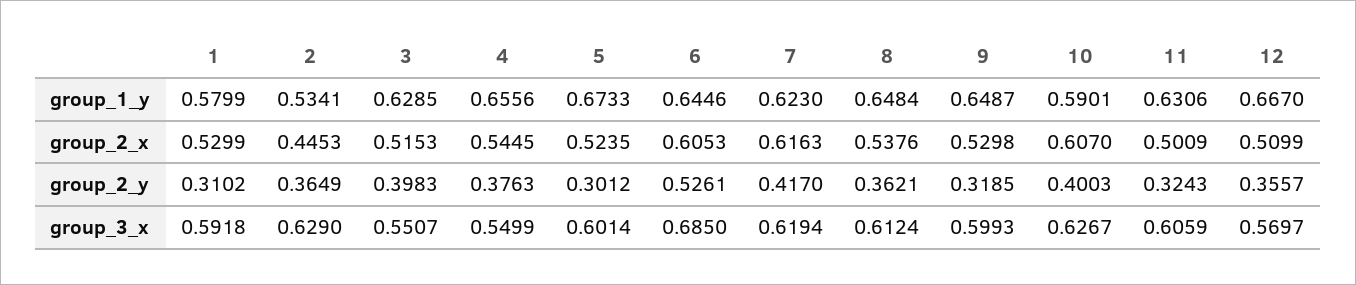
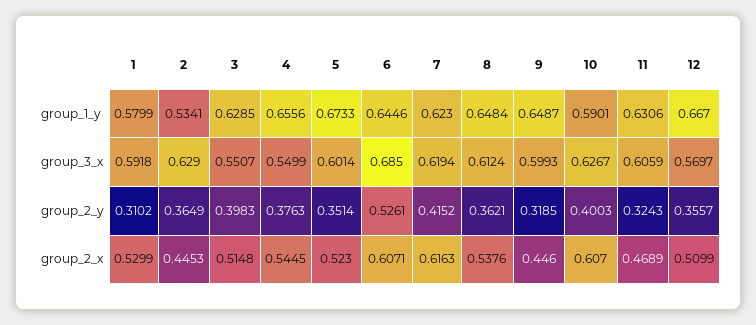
3, group_2_x: 0.5153 -> 0.5148
5, group_2_x: 0.5235 -> 0.523
6, group_2_x: 0.6053 -> 0.6071
9, group_2_x: 0.5298 -> 0.446
11, group_2_x: 0.5009 -> 0.4689
5, group_2_y: 0.3012 -> 0.3514
7, group_2_y: 0.417 -> 0.4152

